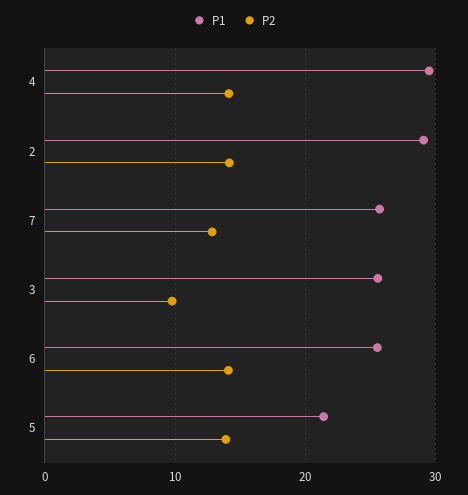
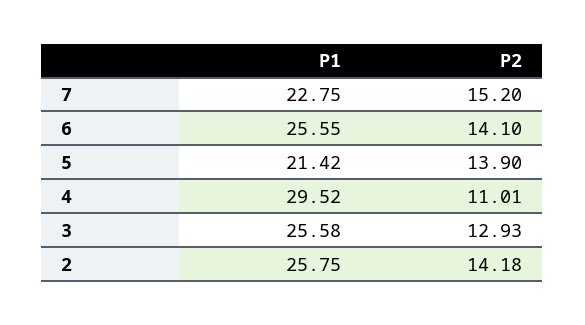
P2, 4: 14 -> 11.01
P1, 2: 29 -> 25.75
P1, 7: 26 -> 22.75
P2, 7: 13 -> 15.2
P2, 3: 10 -> 12.93

